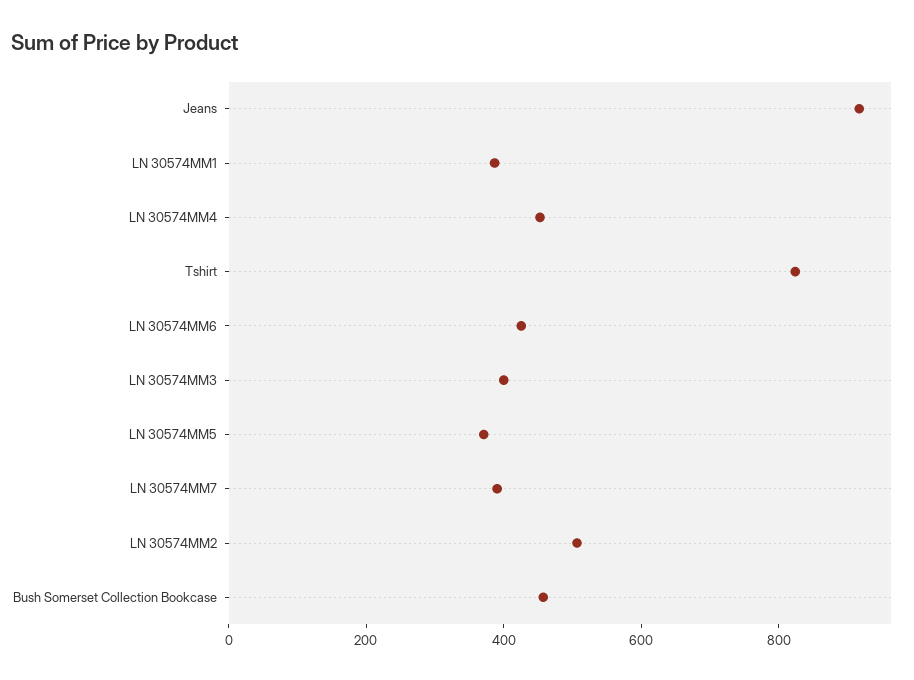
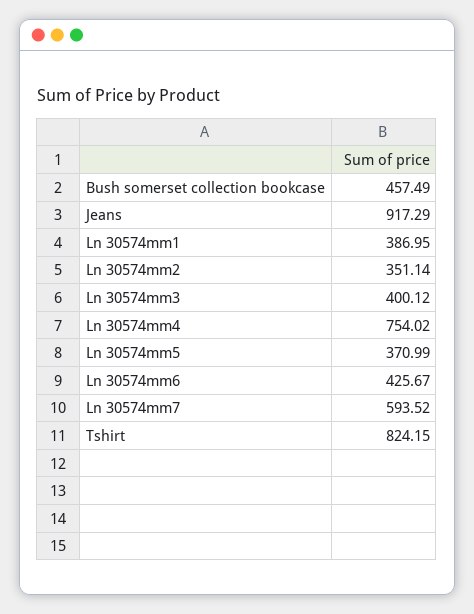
LN 30574MM4: 450 -> 754.02
LN 30574MM7: 400 -> 593.52
LN 30574MM2: 500 -> 351.14

